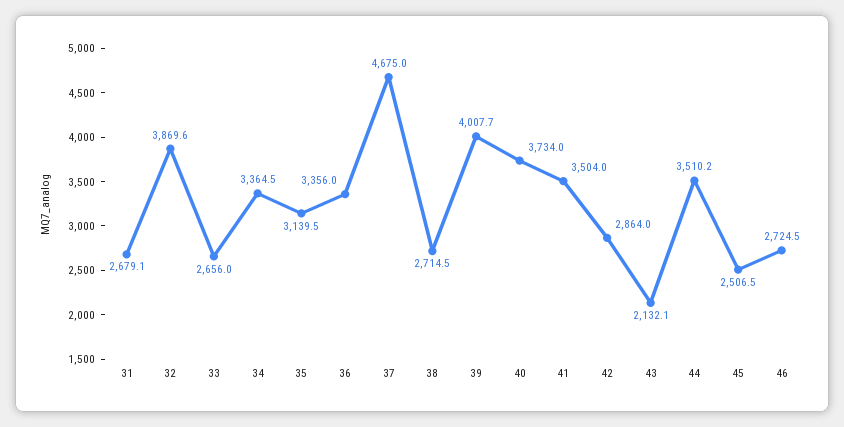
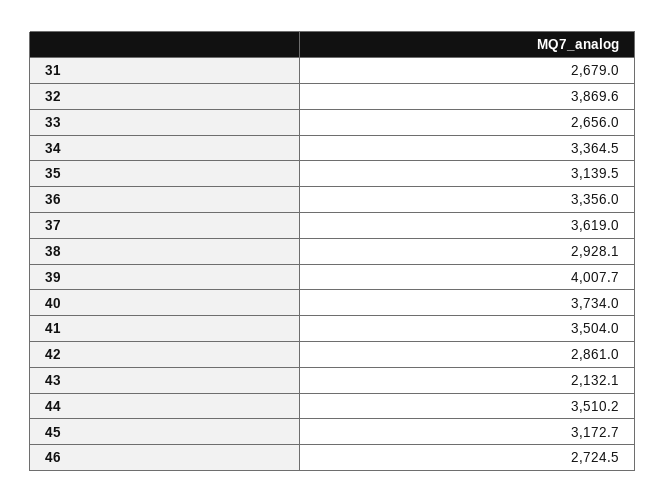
31: 2679.1 -> 2679
37: 4675 -> 3619
38: 2714.5 -> 2928.1
42: 2864 -> 2861
45: 2506.5 -> 3172.7

